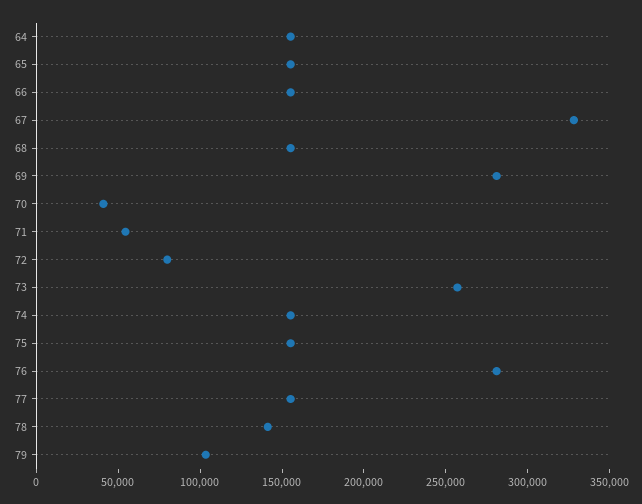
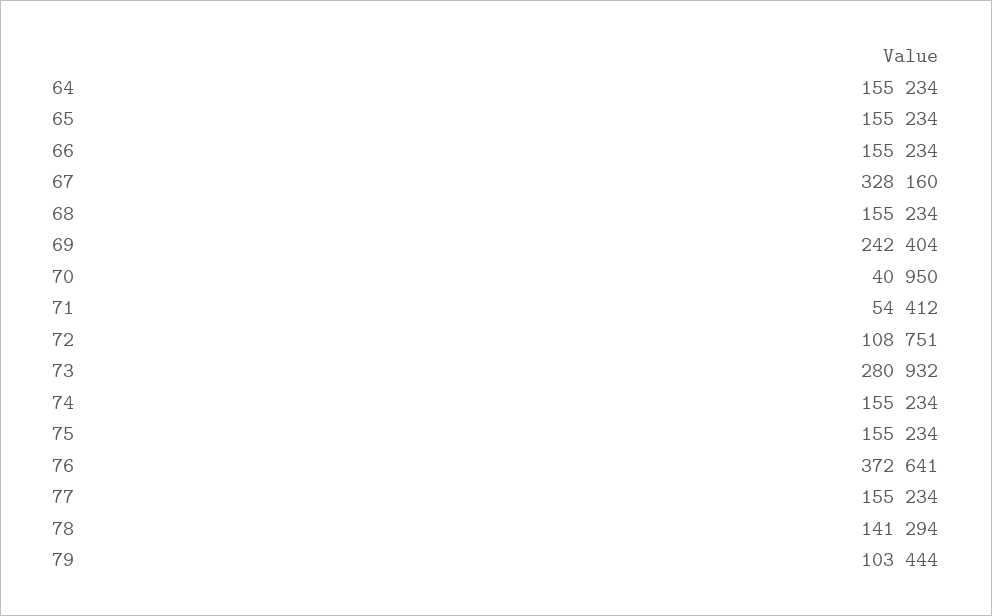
69: 280000 -> 242404
72: 80000 -> 108751
73: 260000 -> 280932
76: 280000 -> 372641

